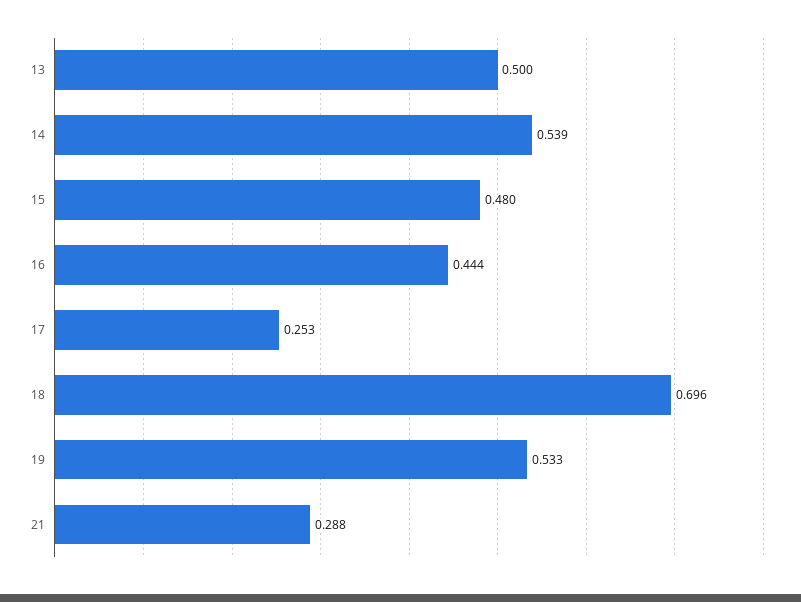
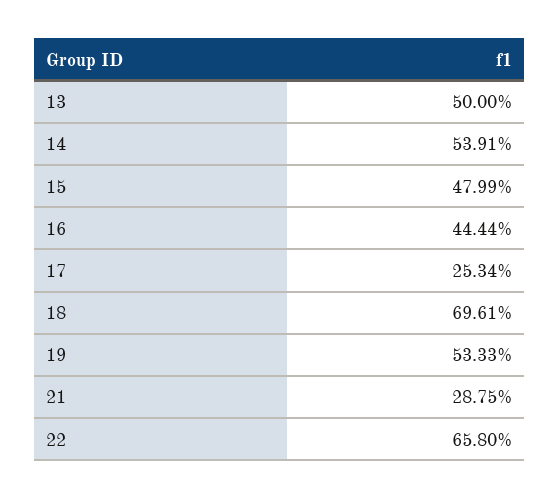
22: none -> 0.658

